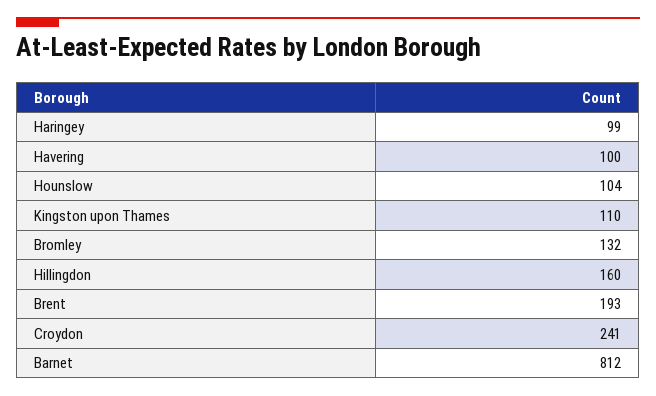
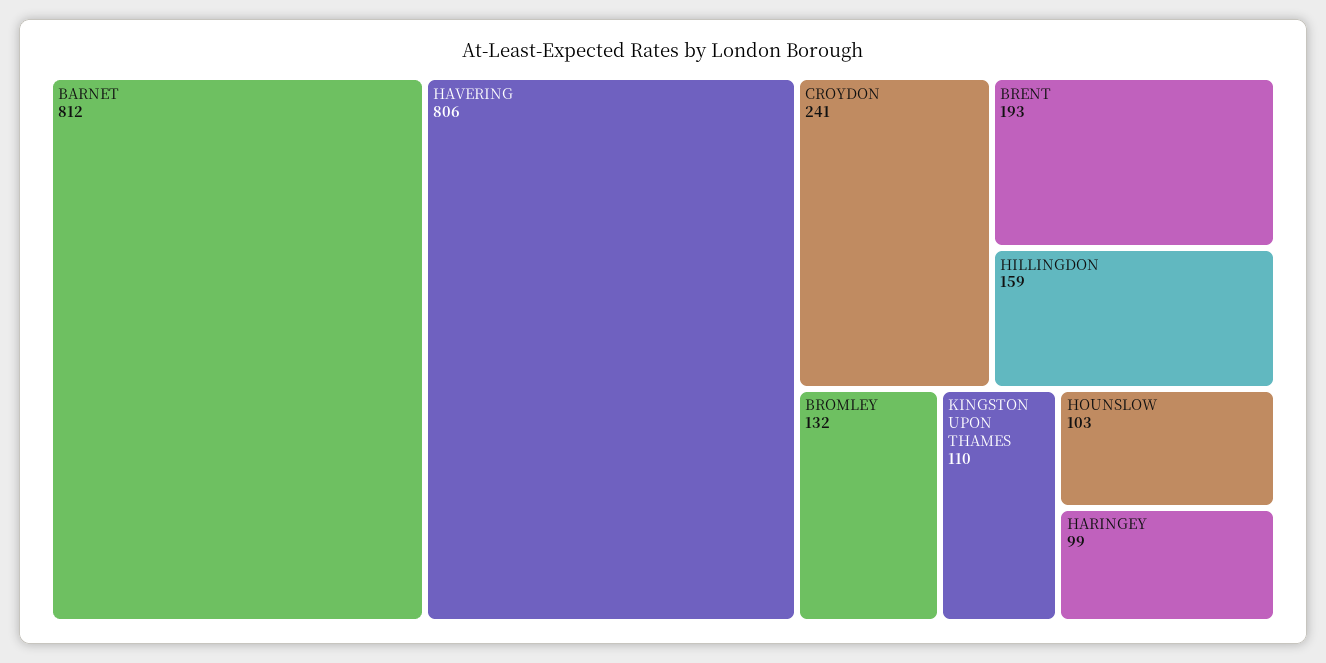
Havering: 100 -> 806
Hounslow: 104 -> 103
Hillingdon: 160 -> 159

